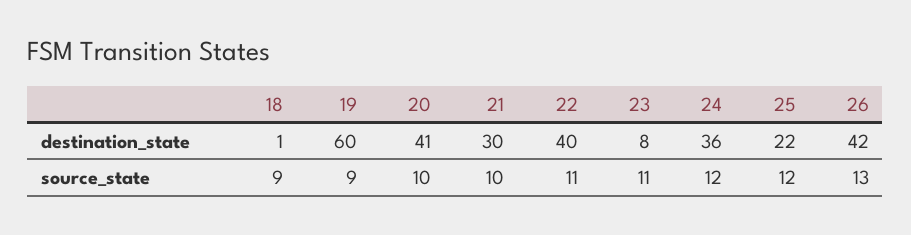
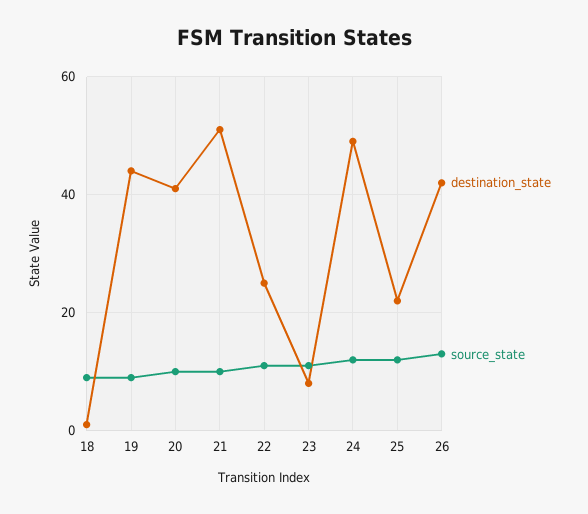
destination_state, 19: 60 -> 45
destination_state, 21: 30 -> 50
destination_state, 22: 40 -> 25
destination_state, 24: 36 -> 50

